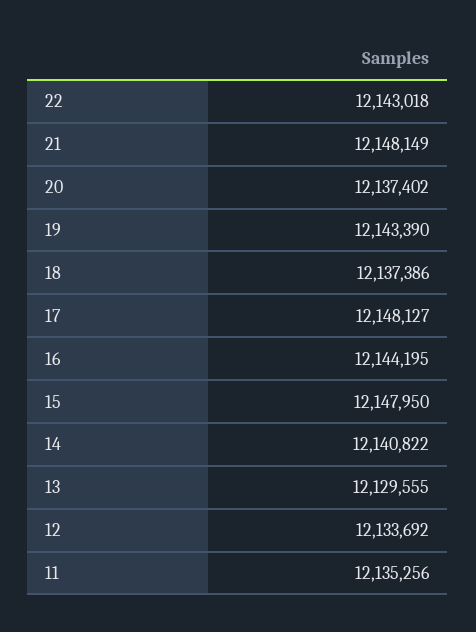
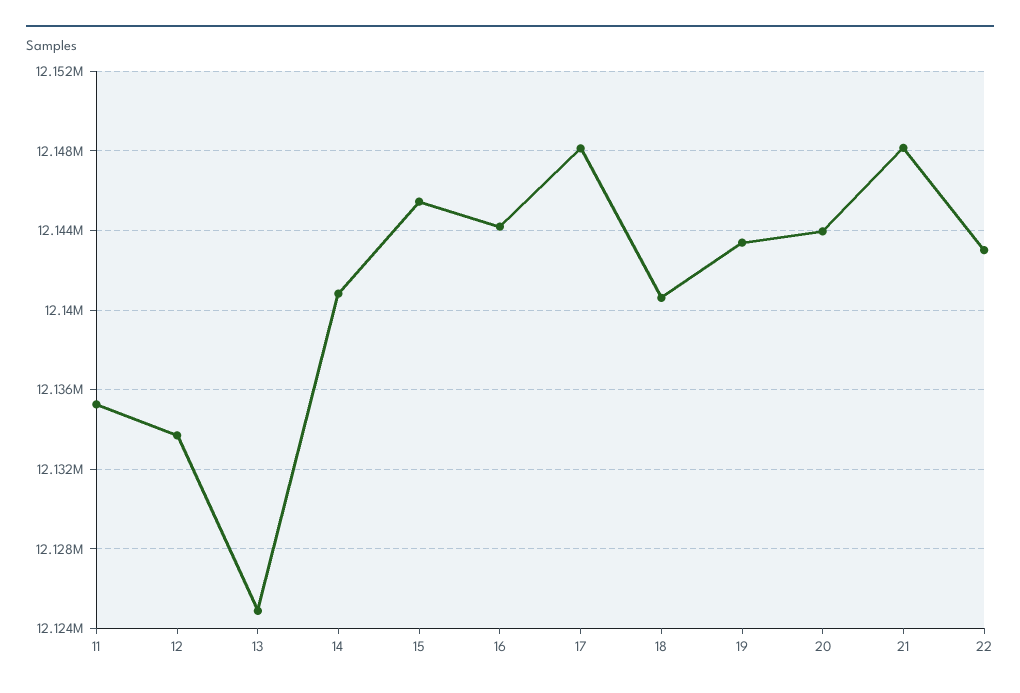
20: 12137402 -> 12144000
18: 12137386 -> 12140500
15: 12147950 -> 12145500
13: 12129555 -> 12125000

